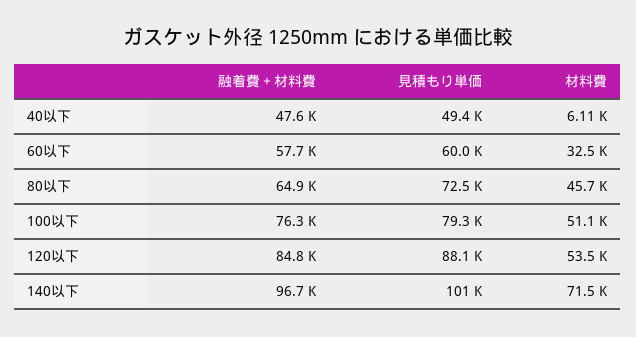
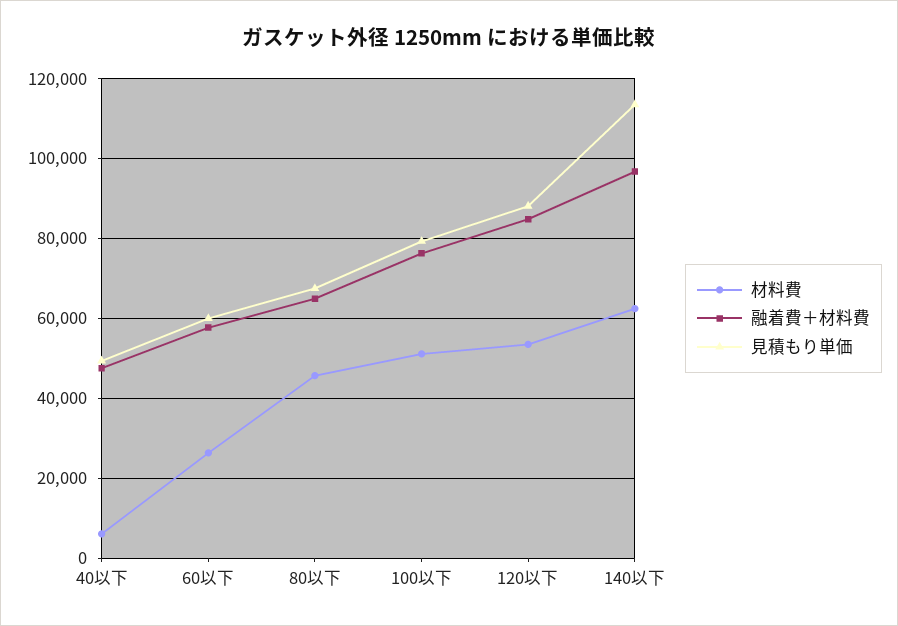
材料費, 60以下: 32500 -> 26000
見積もり単価, 80以下: 72500 -> 68000
見積もり単価, 140以下: 101000 -> 114000
材料費, 140以下: 71500 -> 62000

